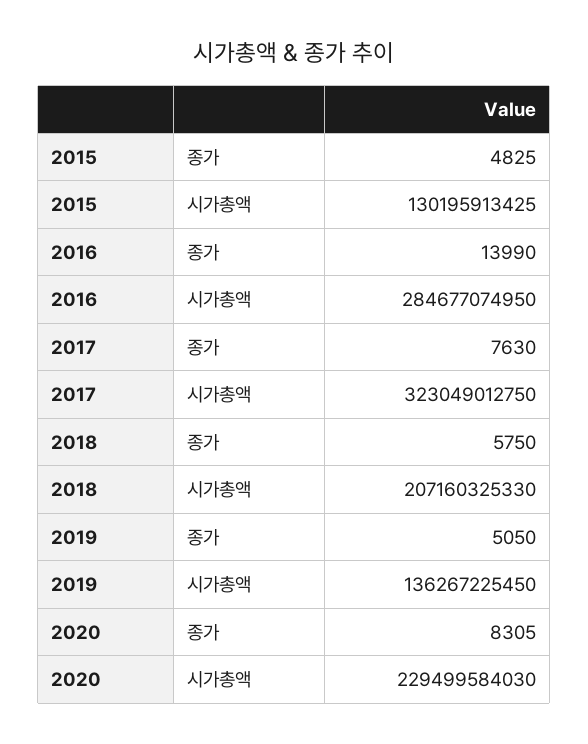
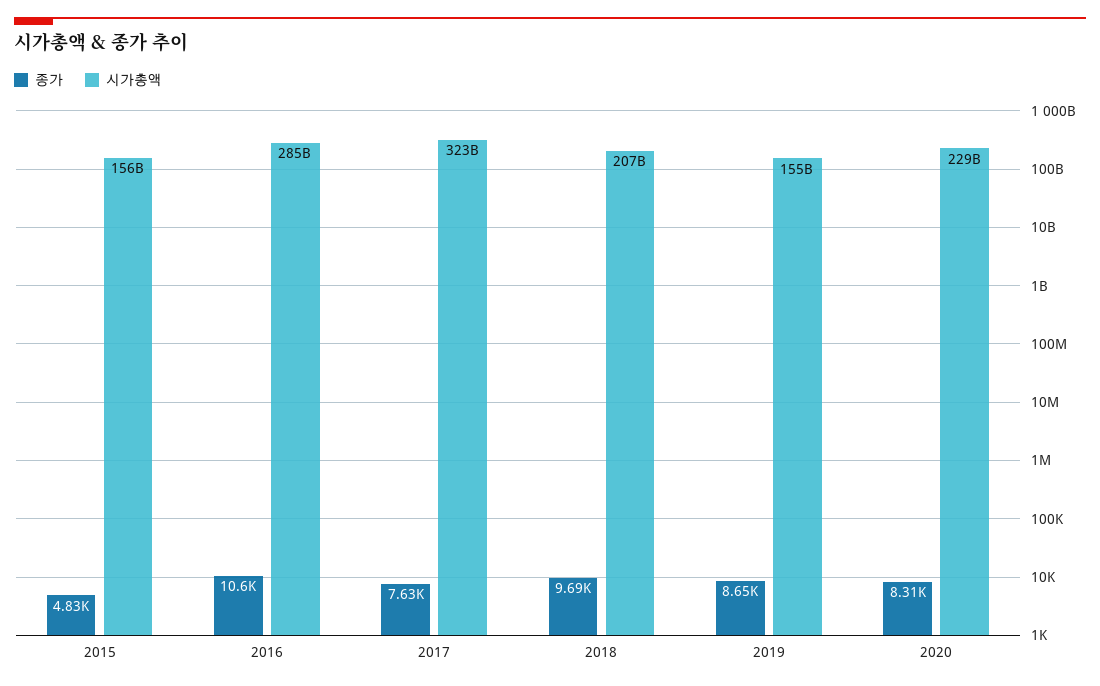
시가총액, 2015: 130195913425 -> 156000000000
종가, 2016: 13990 -> 10600
종가, 2018: 5750 -> 9690
종가, 2019: 5050 -> 8650
시가총액, 2019: 136267225450 -> 155000000000

